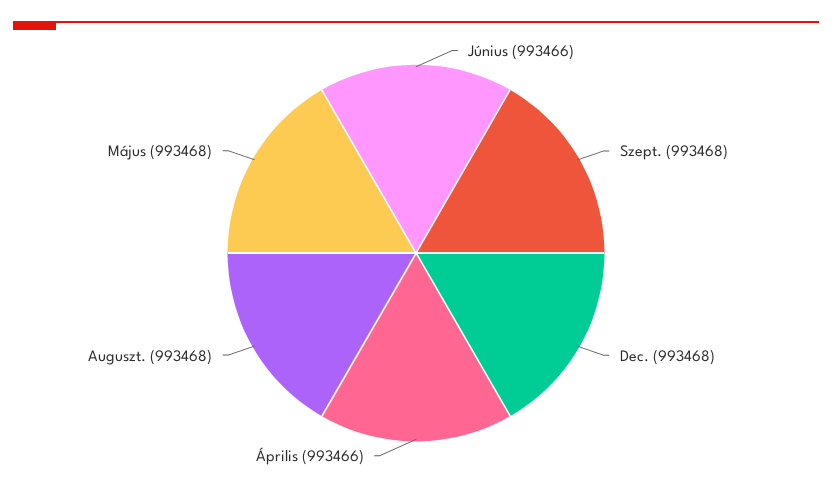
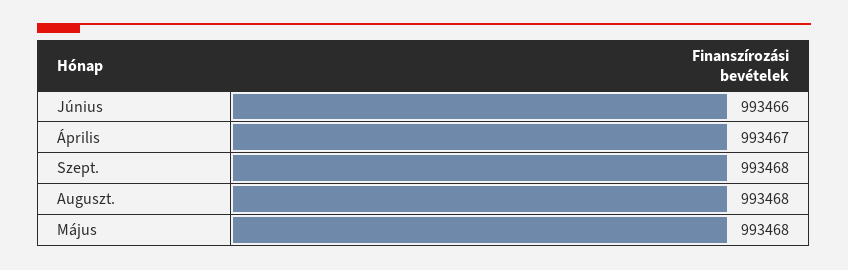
Dec.: 993468 -> none
Április: 993466 -> 993467

